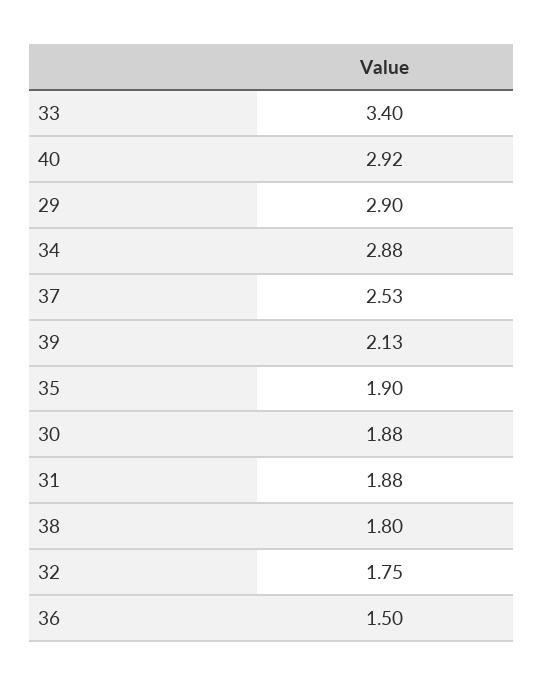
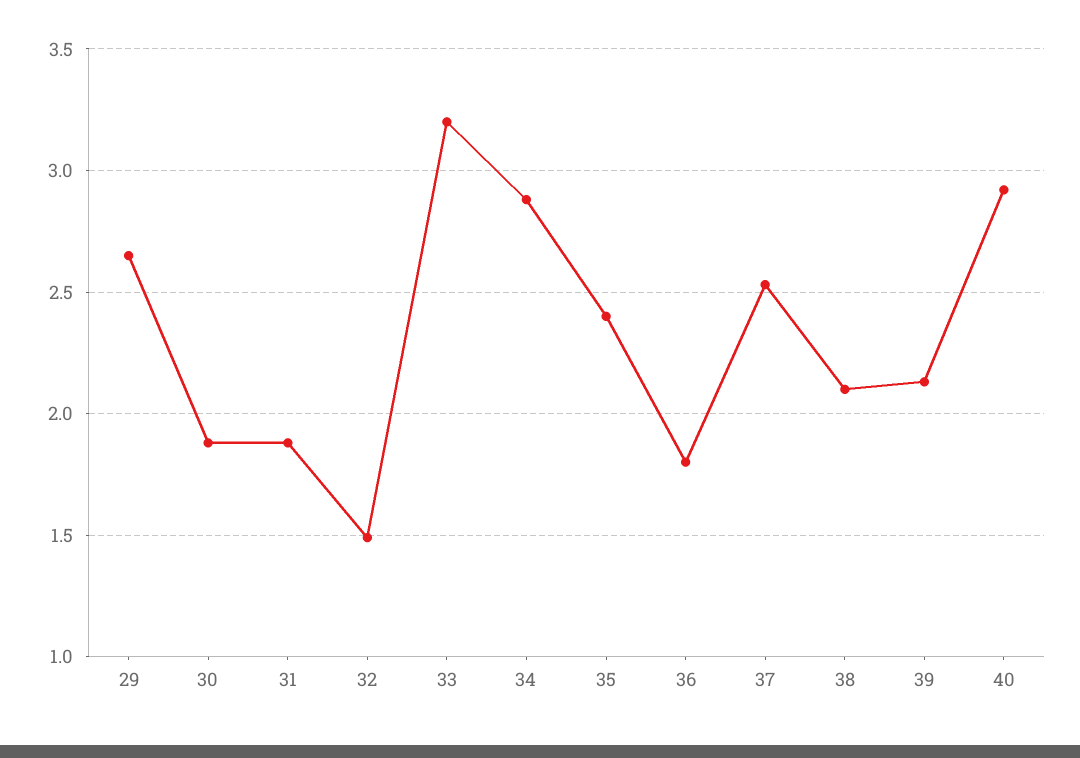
33: 3.4 -> 3.2
29: 2.9 -> 2.65
35: 1.9 -> 2.4
38: 1.8 -> 2.1
32: 1.75 -> 1.5
36: 1.5 -> 1.8

